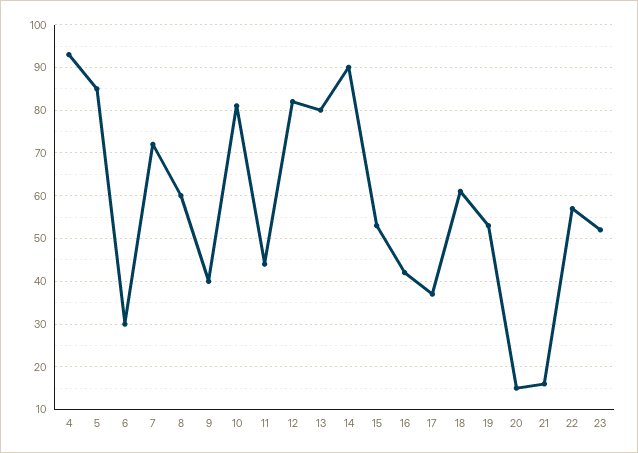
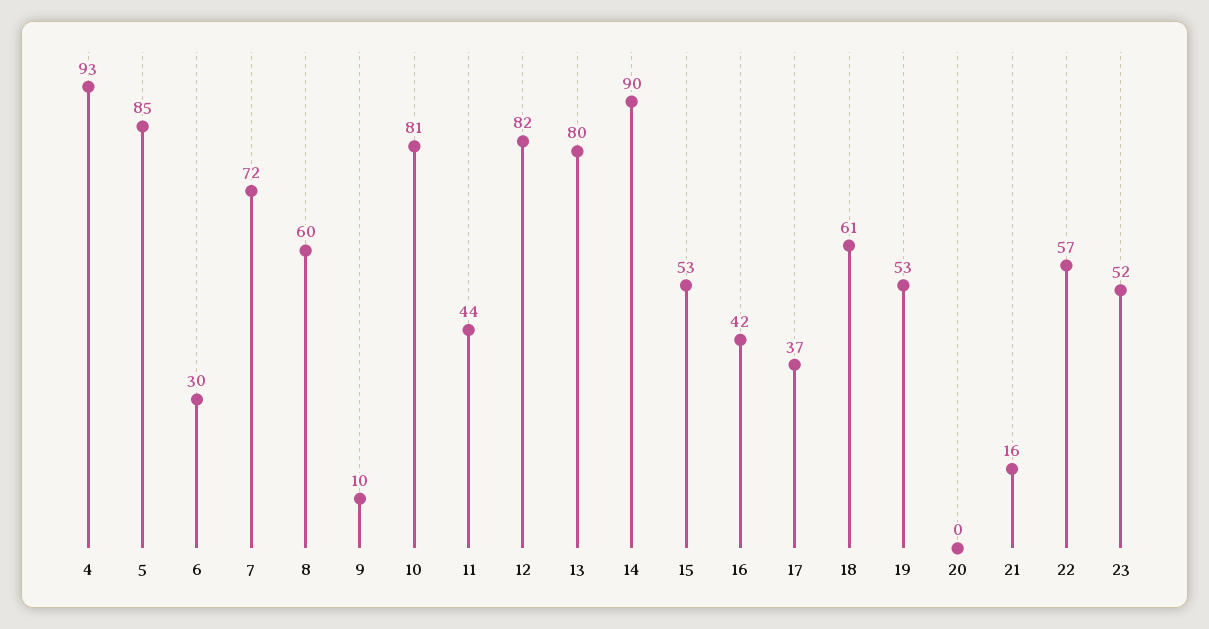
9: 40 -> 10
20: 15 -> 0

